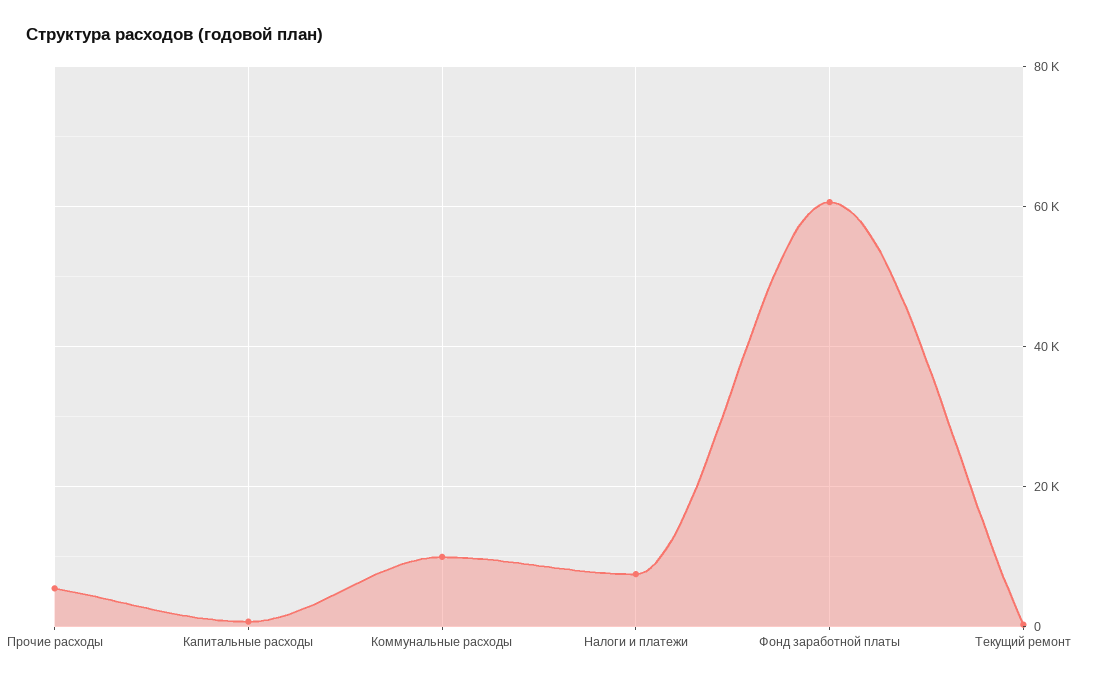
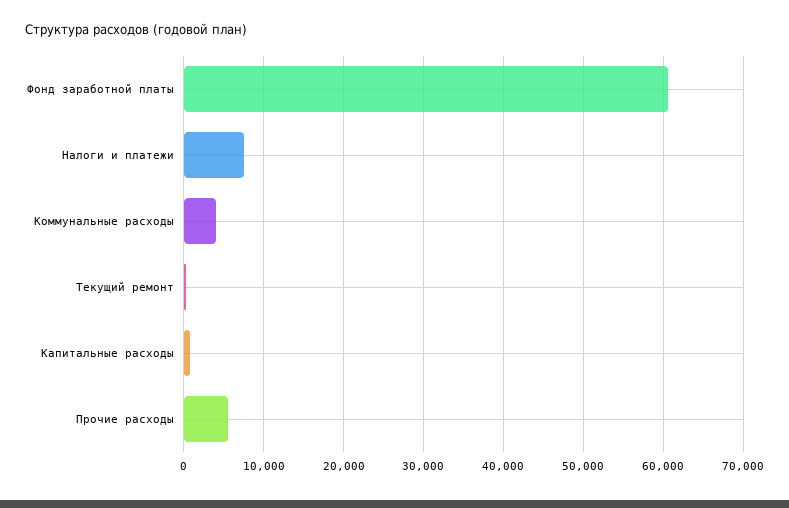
Коммунальные расходы: 10000 -> 4000

